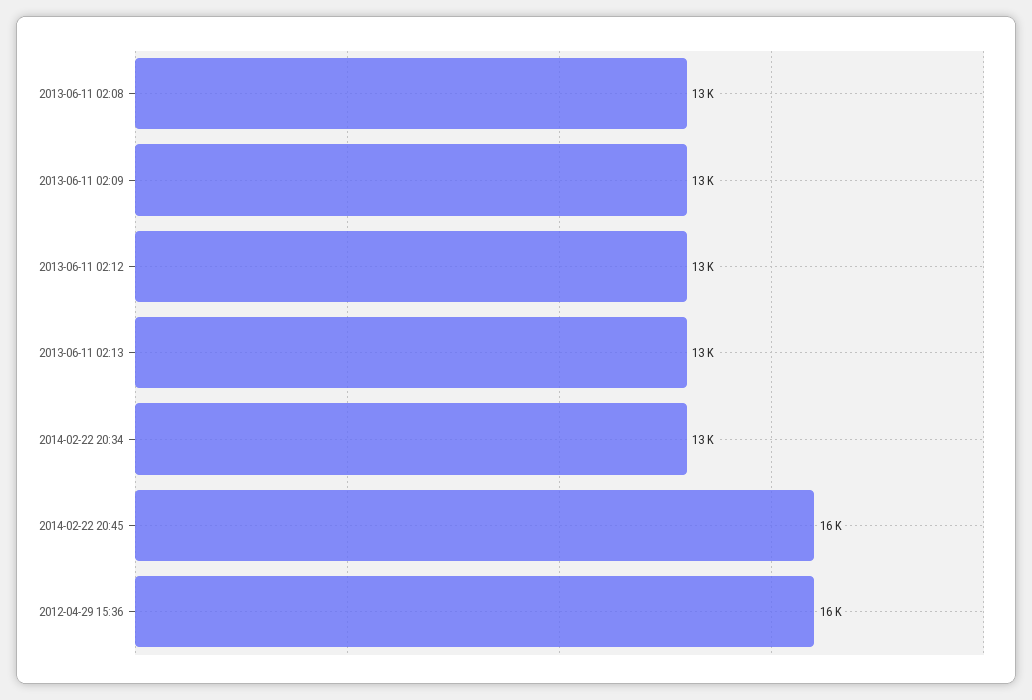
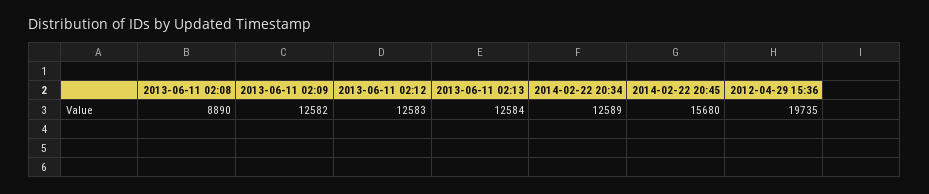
2013-06-11 02:08: 13000 -> 8890
2012-04-29 15:36: 16000 -> 19735

